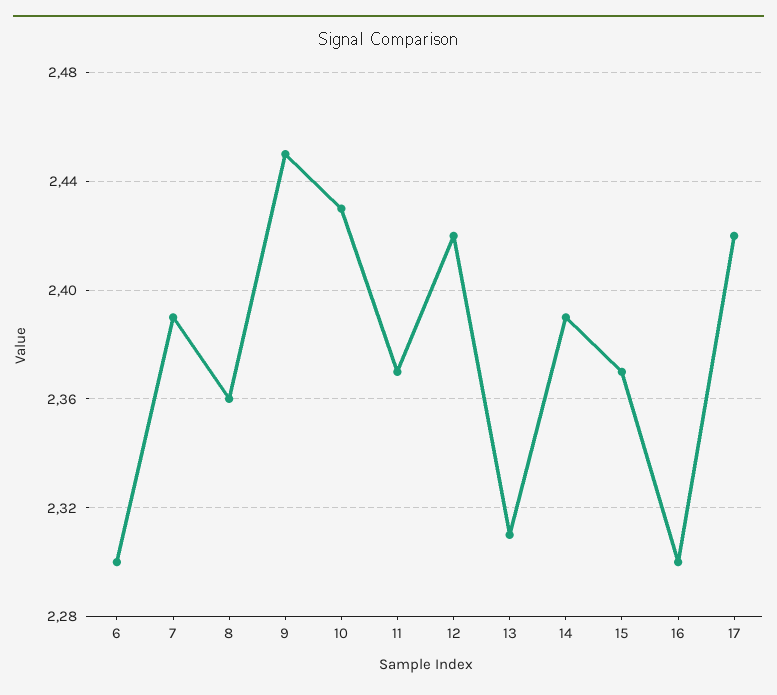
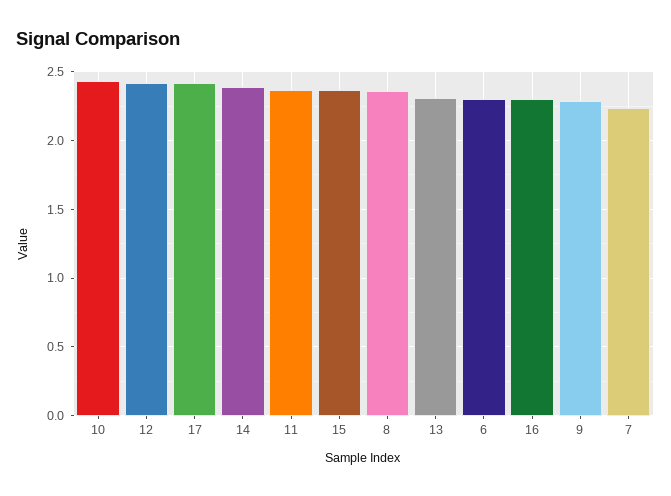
7: 2.39 -> 2.25
9: 2.45 -> 2.3

